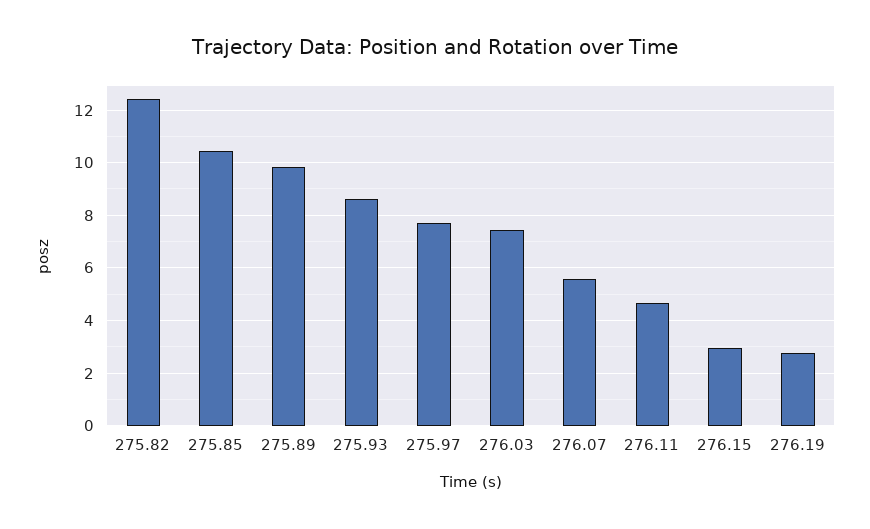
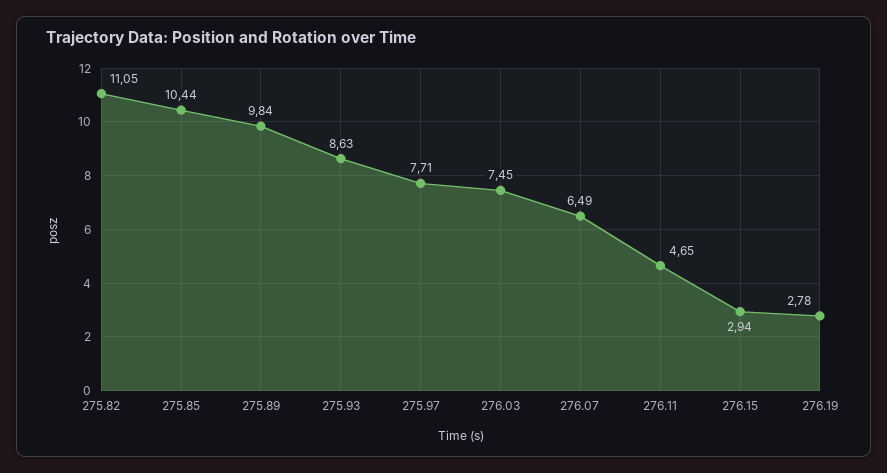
275.82: 12.5 -> 11.05
276.07: 5.5 -> 6.49

